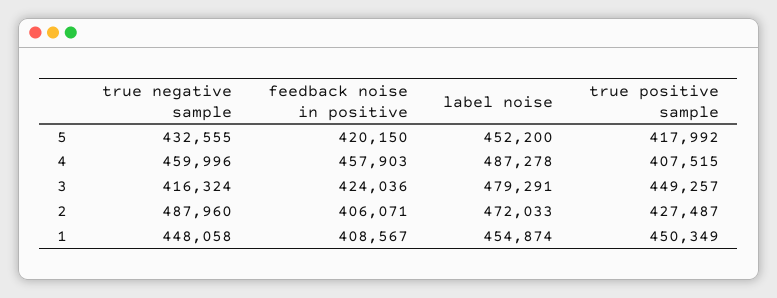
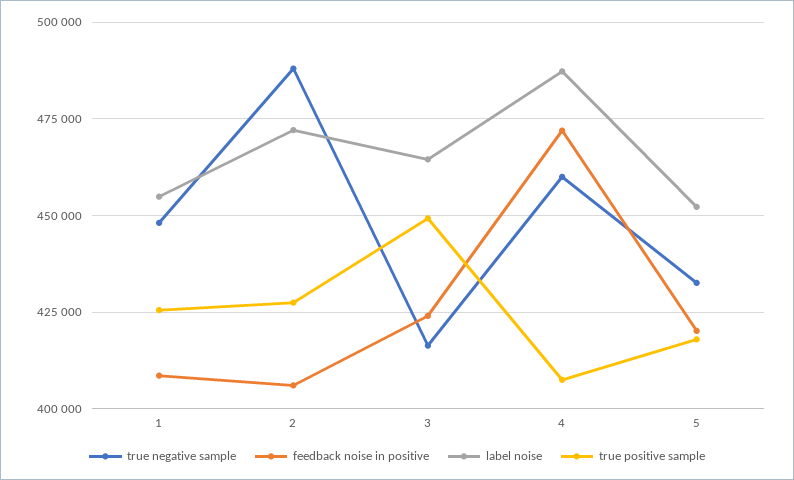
feedback noise in positive, 4: 457903 -> 472500
label noise, 3: 479291 -> 465000
true positive sample, 1: 450349 -> 425000

